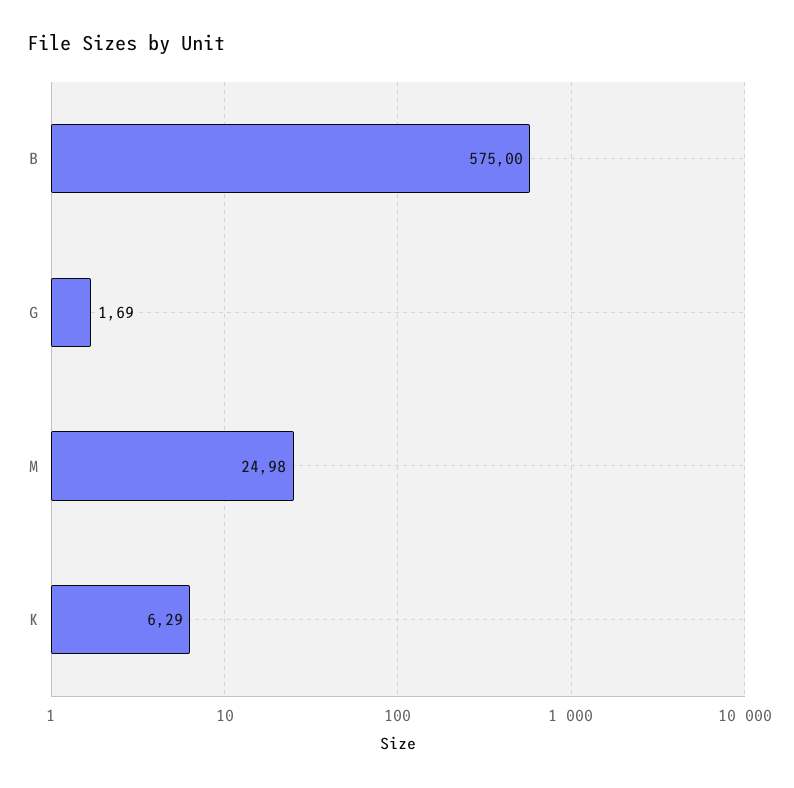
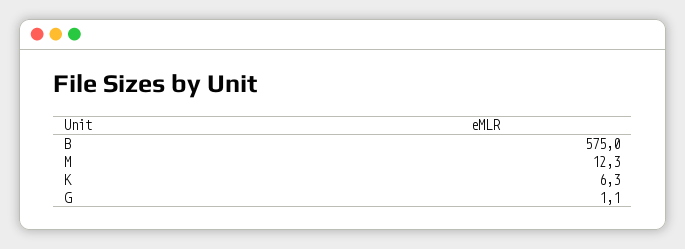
G: 1.69 -> 1.1
M: 24.98 -> 12.3

